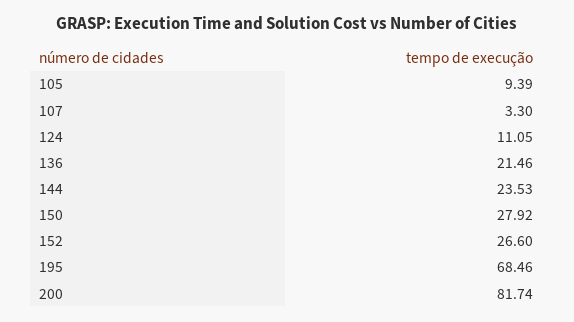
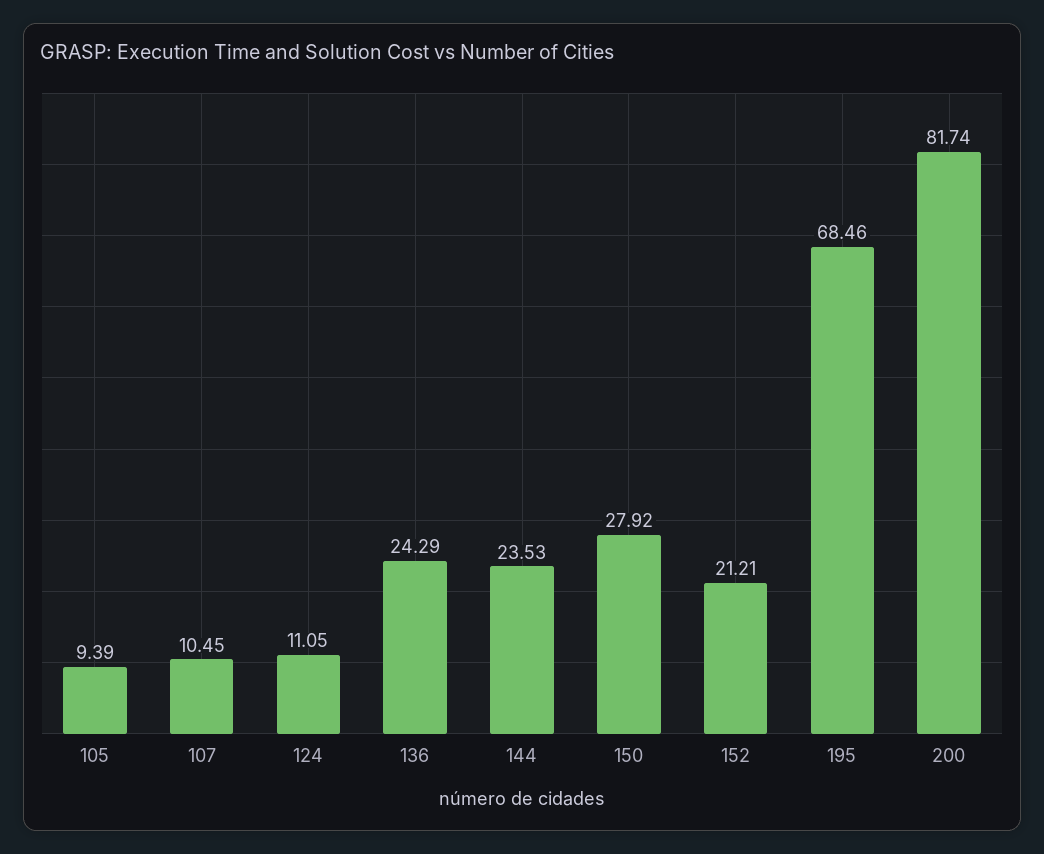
107: 3.3 -> 10.45
136: 21.46 -> 24.29
152: 26.6 -> 21.21

